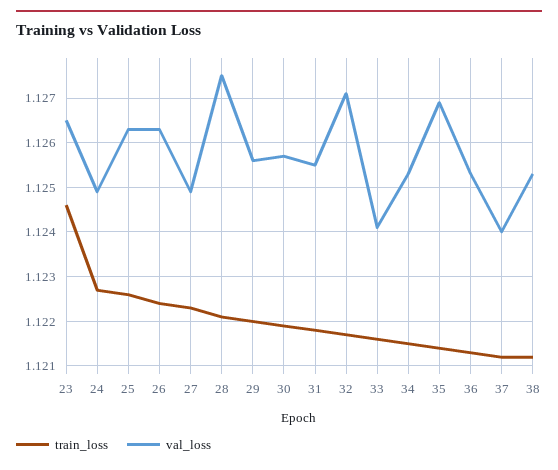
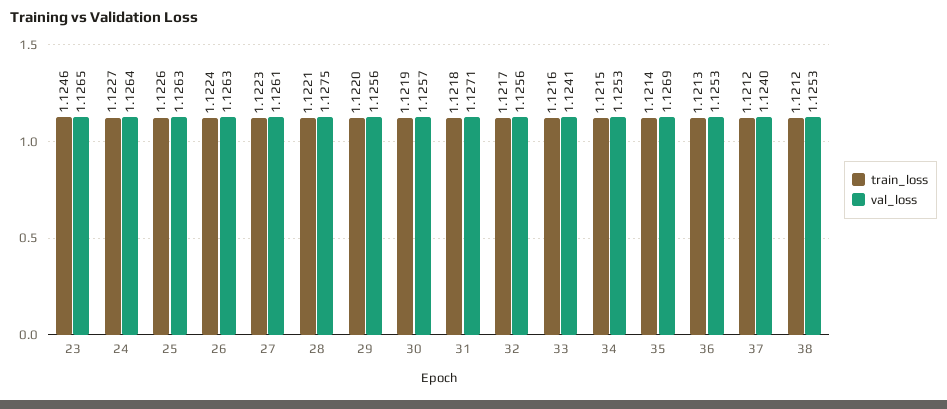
val_loss, 24: 1.125 -> 1.1264
val_loss, 27: 1.125 -> 1.1261
val_loss, 31: 1.1255 -> 1.1271
val_loss, 32: 1.127 -> 1.1256

